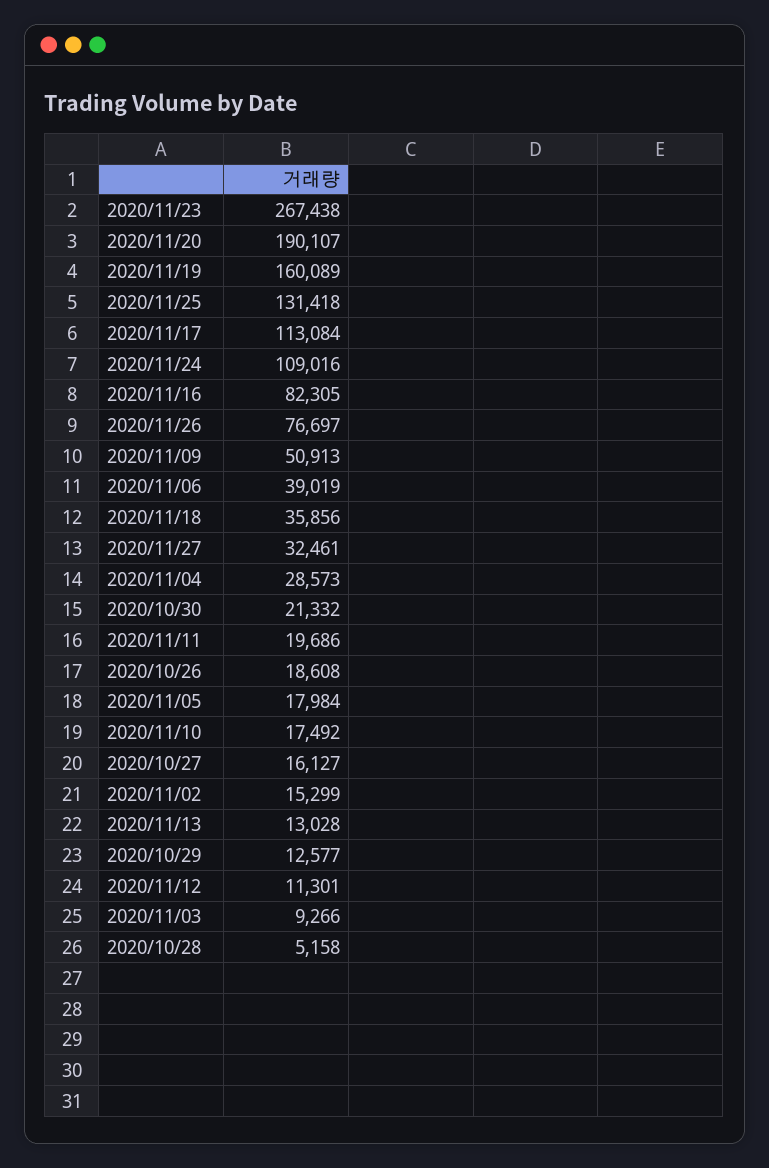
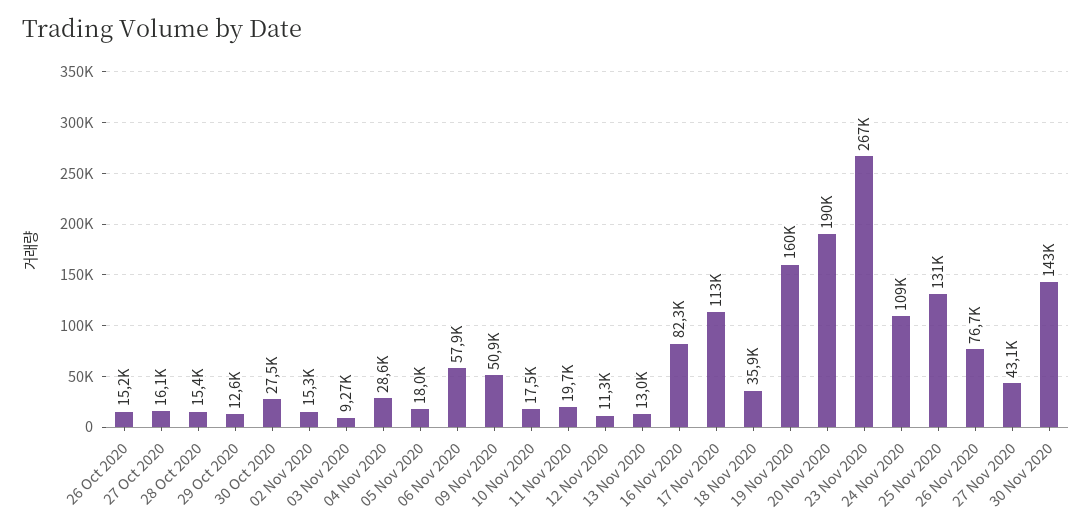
2020/11/06: 39019 -> 57900
2020/11/27: 32461 -> 43100
2020/10/30: 21332 -> 27500
2020/10/26: 18608 -> 15200
2020/10/28: 5158 -> 15400
30 Nov 2020: none -> 143000

